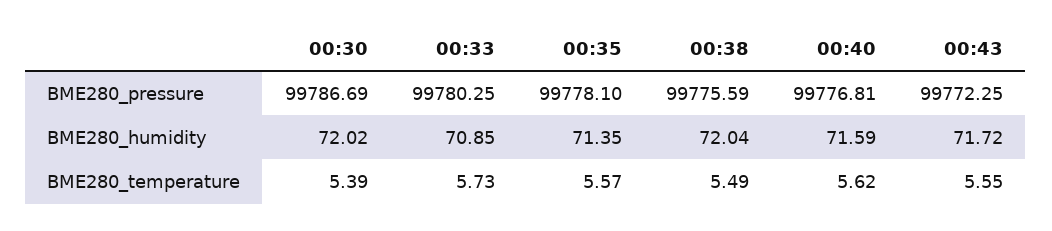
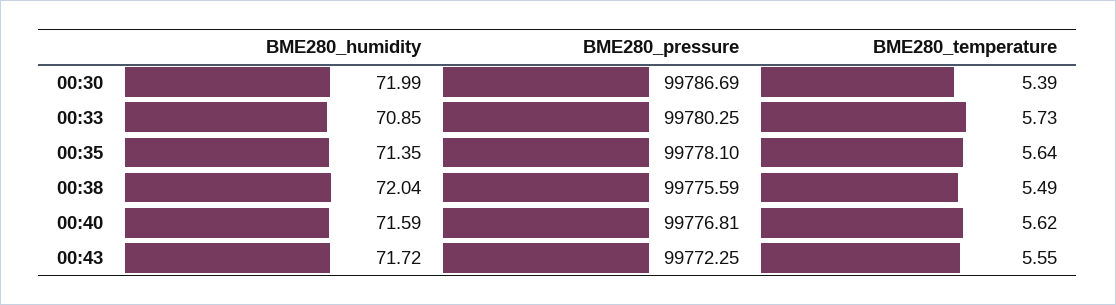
00:30, BME280_humidity: 72.02 -> 71.99
00:35, BME280_temperature: 5.57 -> 5.64

